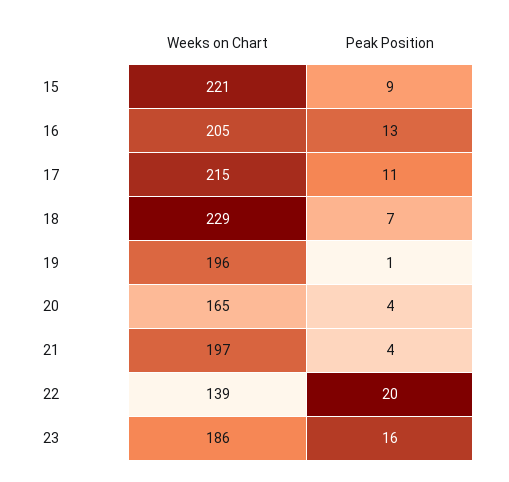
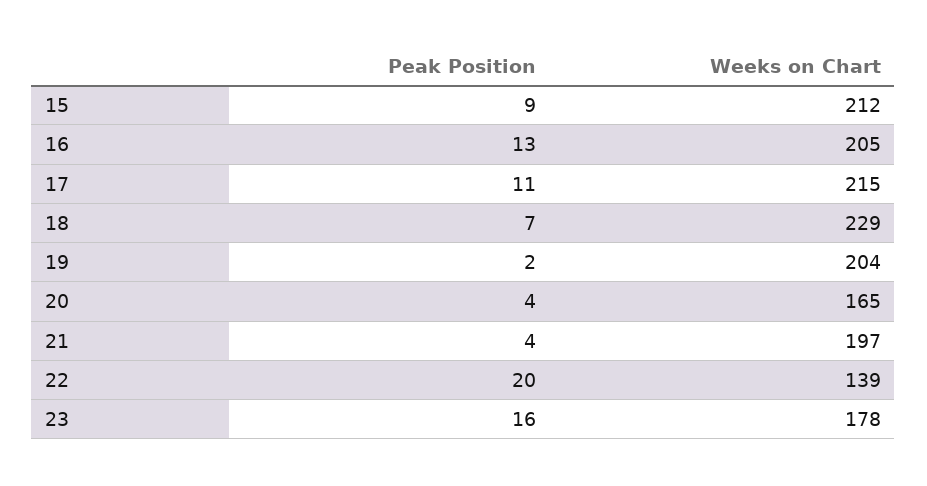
Weeks on Chart, 15: 221 -> 212
Weeks on Chart, 19: 196 -> 204
Peak Position, 19: 1 -> 2
Weeks on Chart, 23: 186 -> 178

